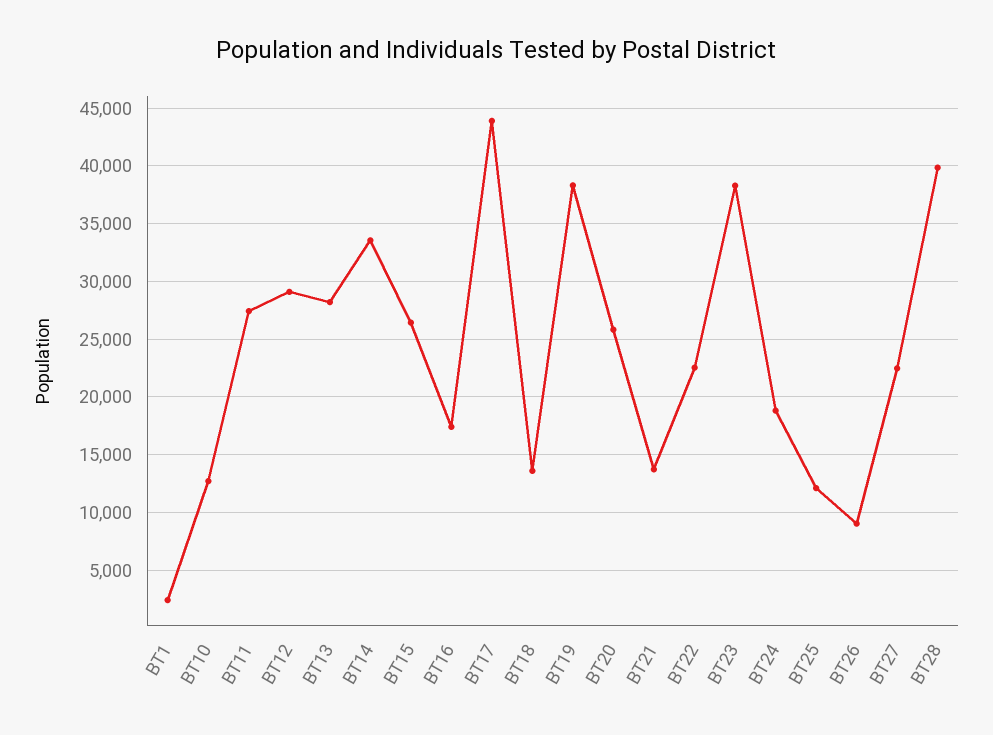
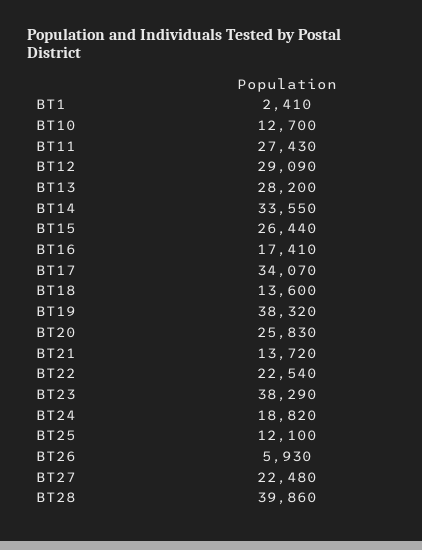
BT17: 44000 -> 34070
BT26: 9000 -> 5930

